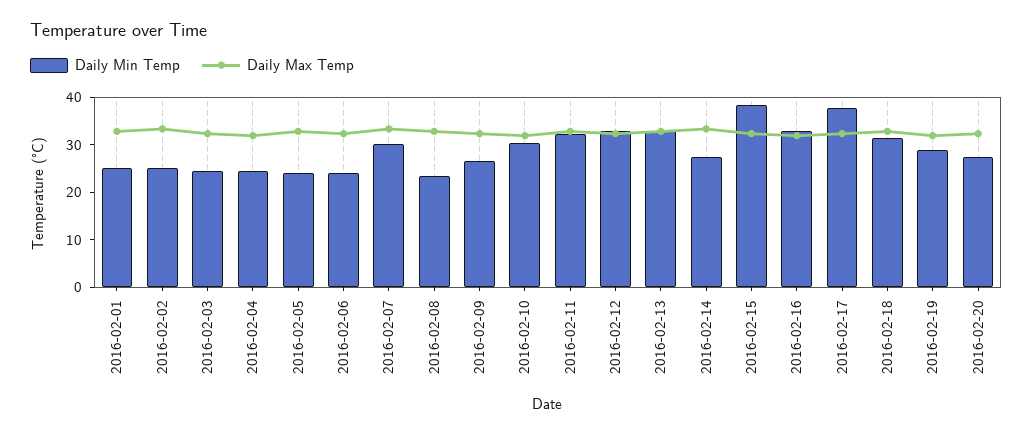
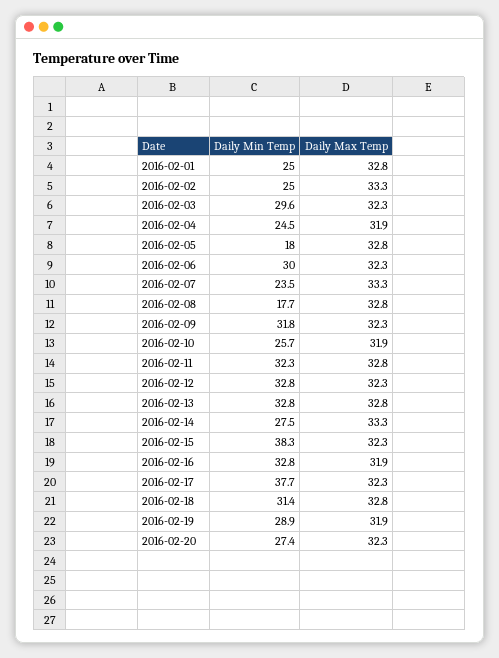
Daily Min Temp, 2016-02-03: 24 -> 29.6
Daily Min Temp, 2016-02-05: 24 -> 18
Daily Min Temp, 2016-02-06: 24 -> 30
Daily Min Temp, 2016-02-07: 30 -> 23.5
Daily Min Temp, 2016-02-08: 24 -> 17.7
Daily Min Temp, 2016-02-09: 26 -> 31.8
Daily Min Temp, 2016-02-10: 30 -> 25.7

